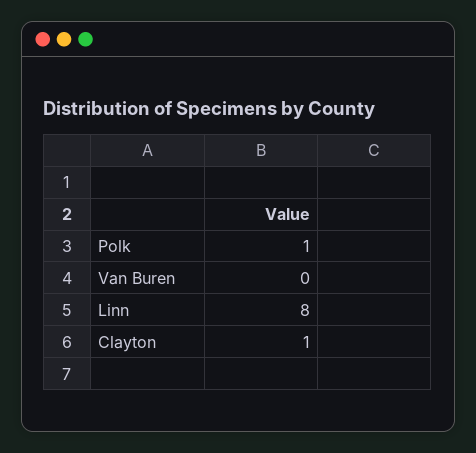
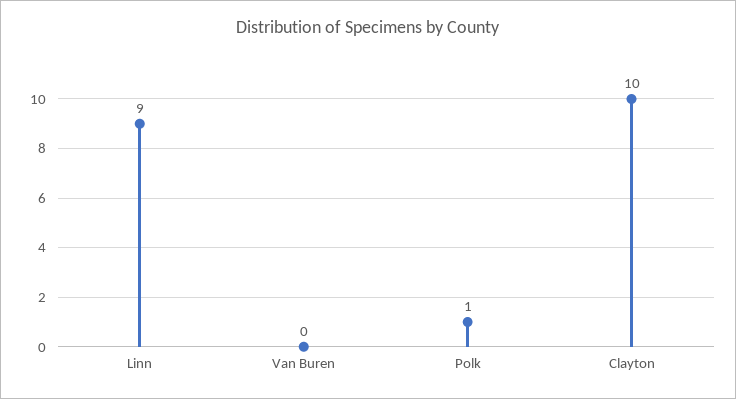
Linn: 8 -> 9
Clayton: 1 -> 10

